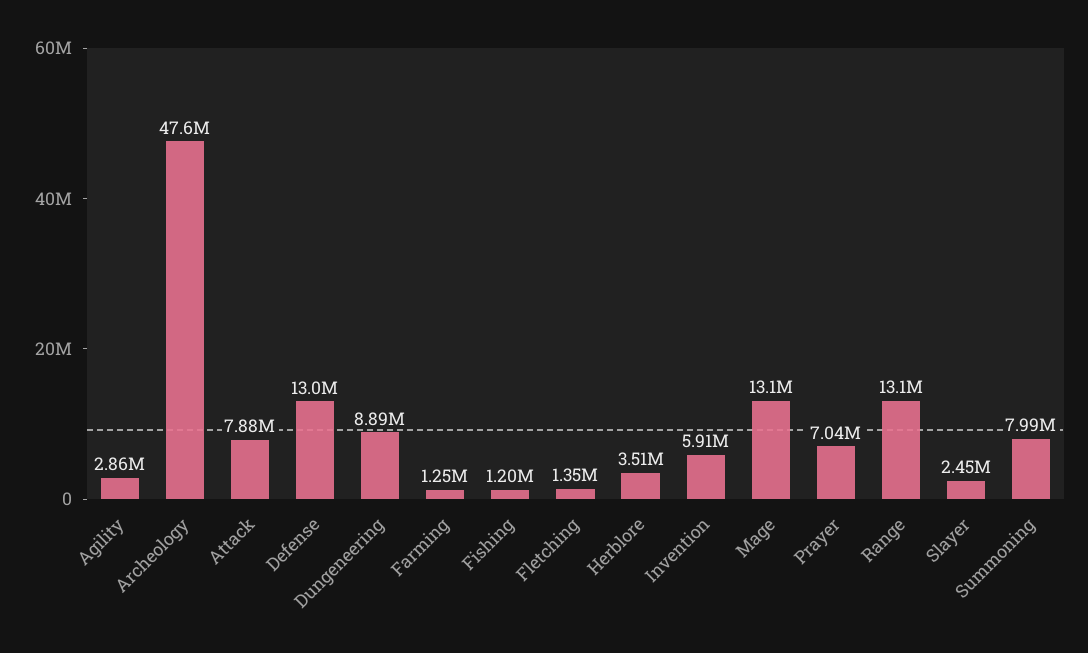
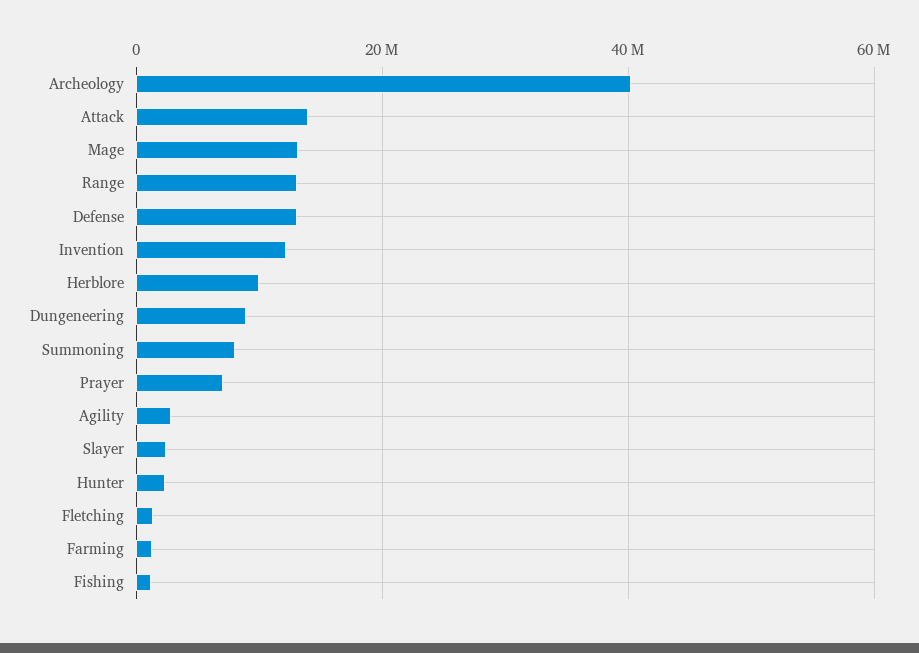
Archeology: 47600000 -> 40000000
Attack: 7880000 -> 14000000
Herblore: 3510000 -> 10000000
Invention: 5910000 -> 12000000
Hunter: none -> 2000000

